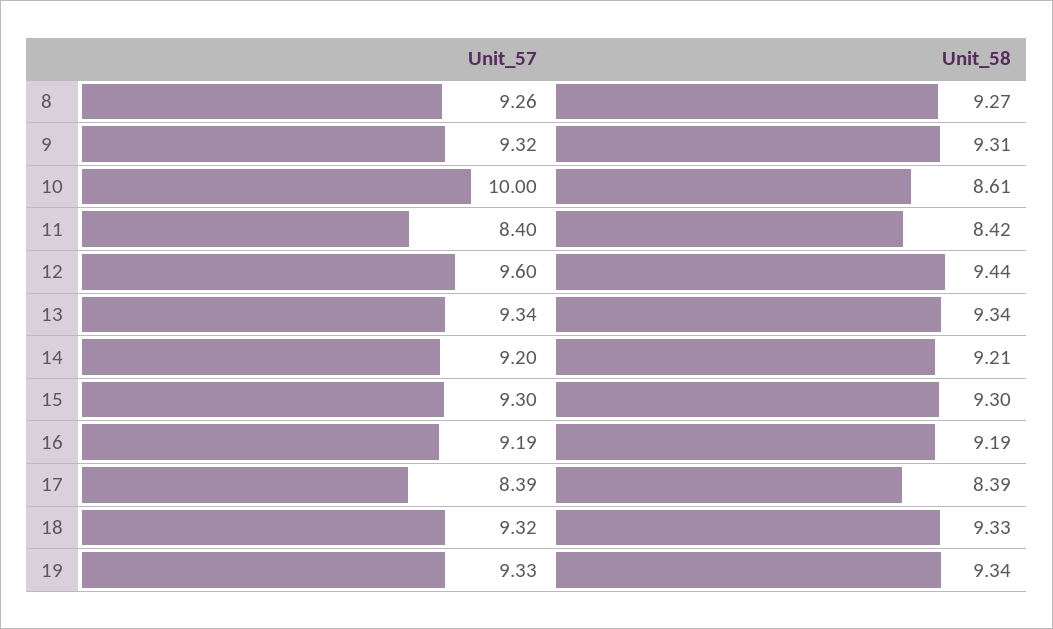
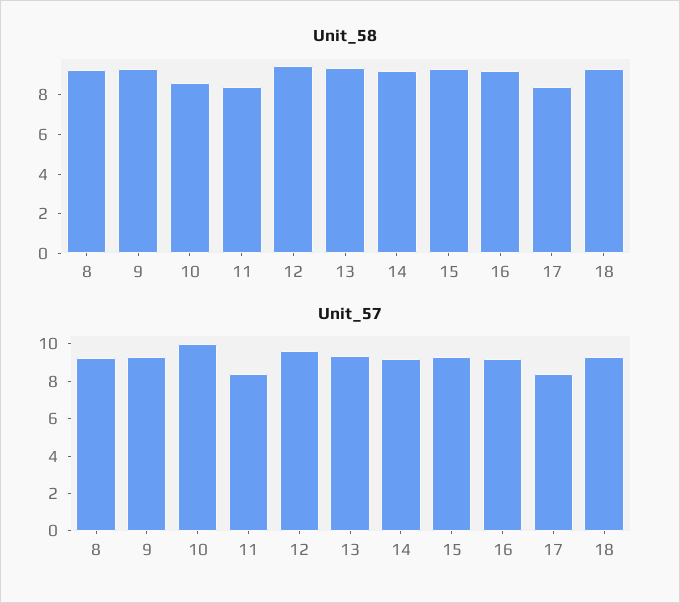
Unit_57, 19: 9.33 -> none
Unit_58, 19: 9.34 -> none

